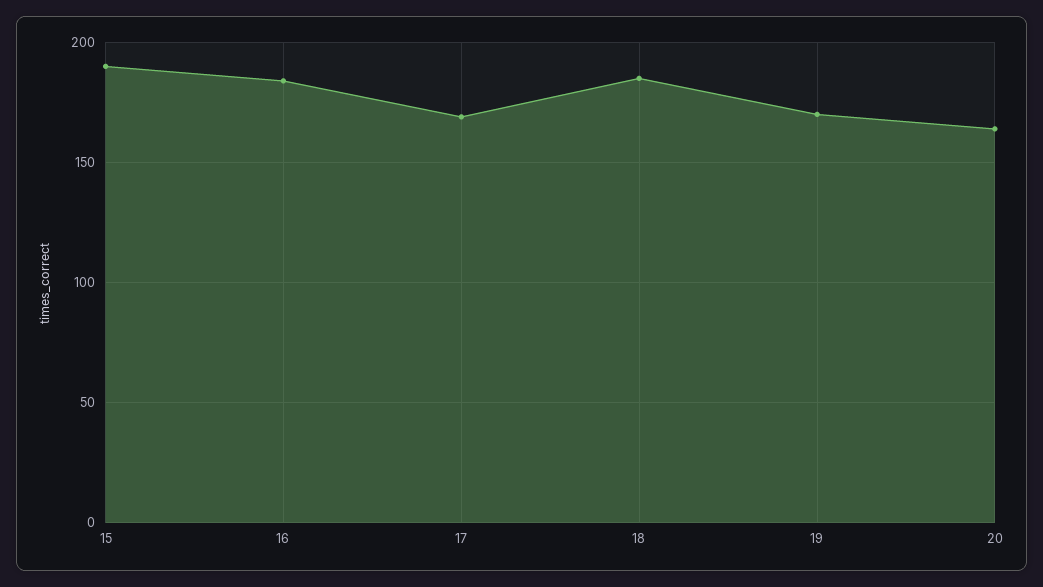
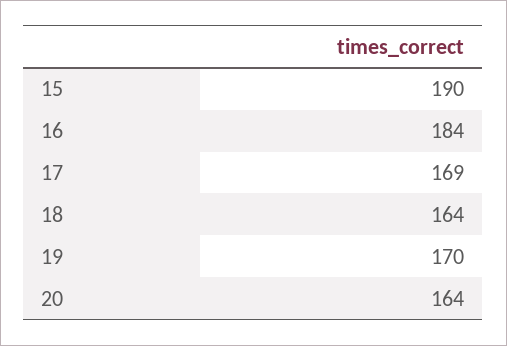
18: 185 -> 164

